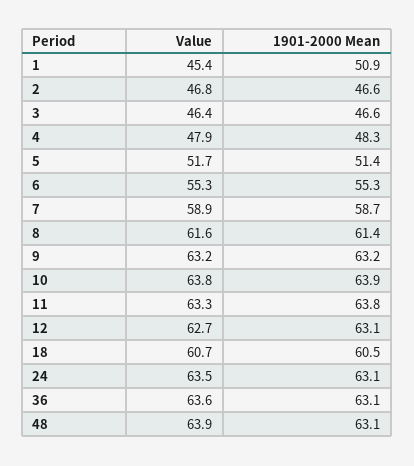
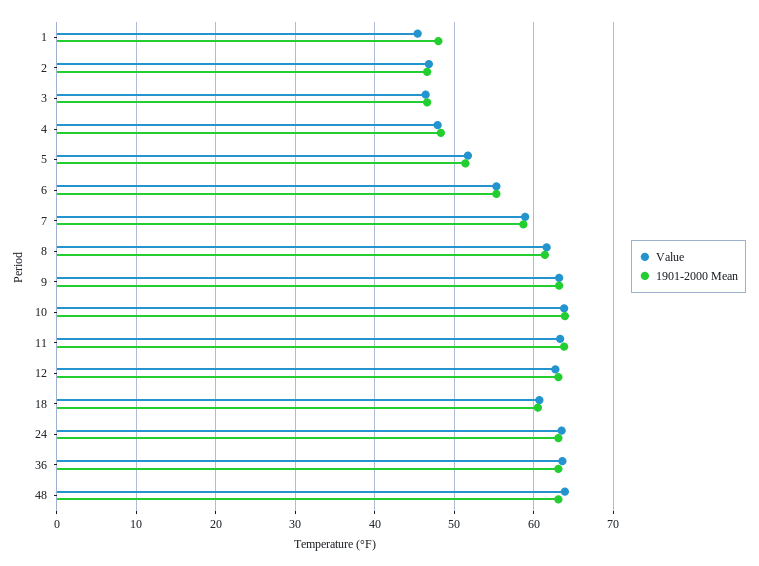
1901-2000 Mean, 1: 50.9 -> 48

